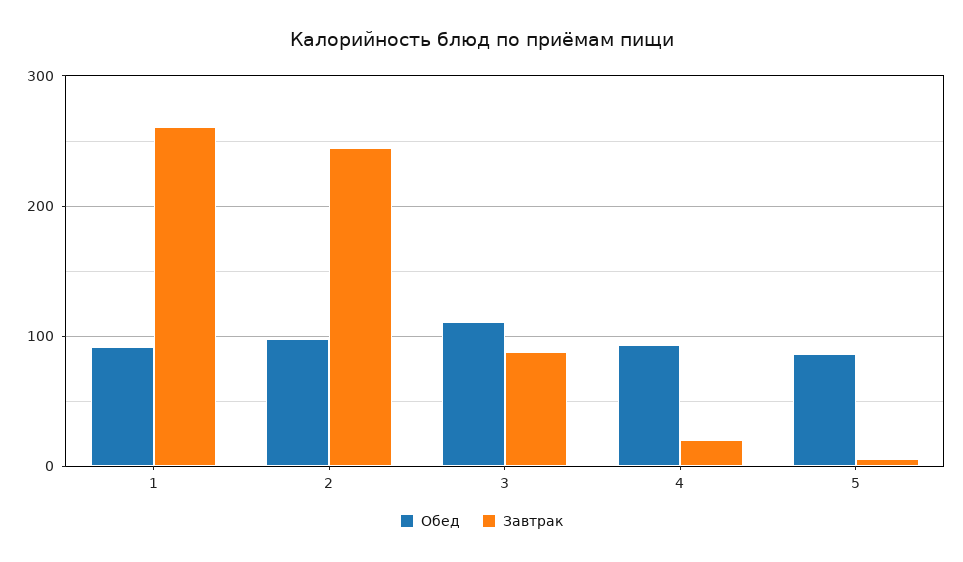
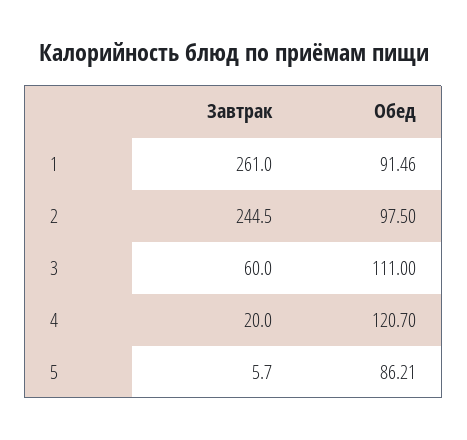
Завтрак, 3: 90 -> 60
Обед, 4: 90 -> 120.7

